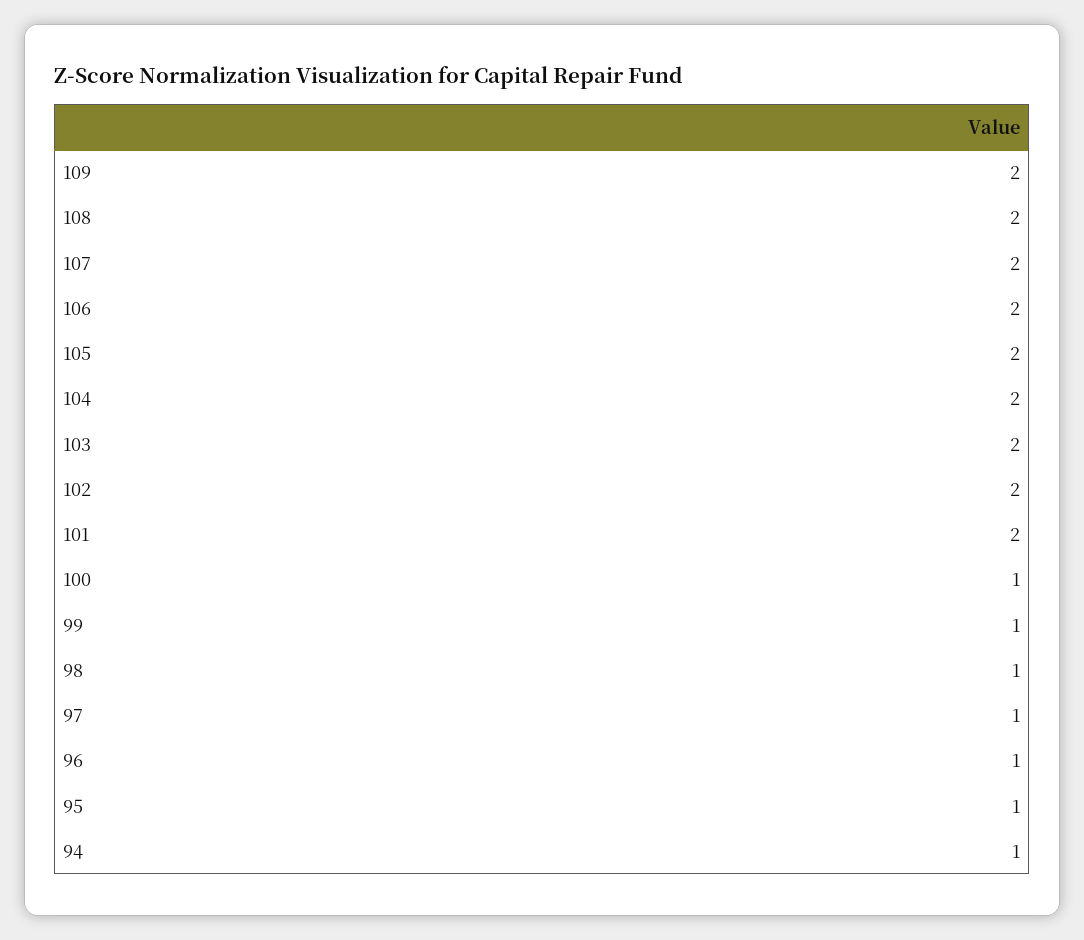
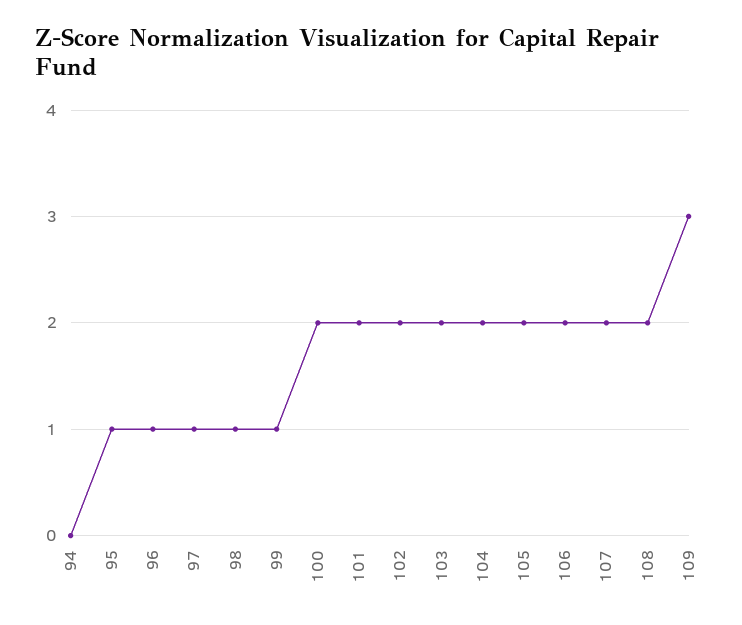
109: 2 -> 3
100: 1 -> 2
94: 1 -> 0

